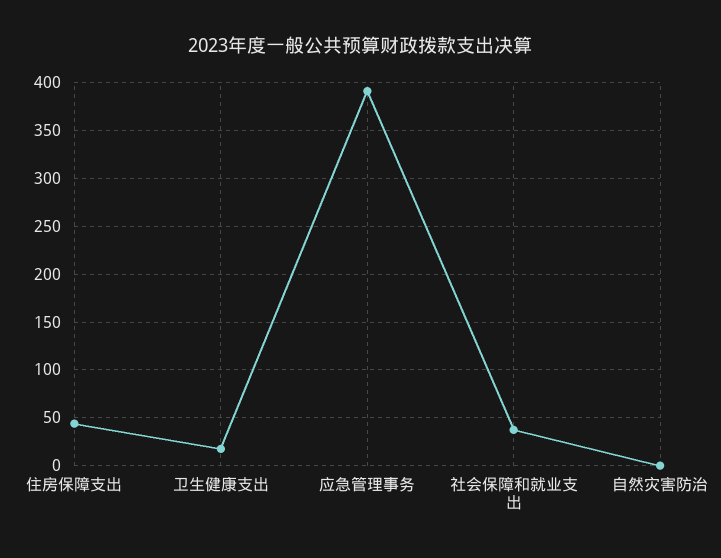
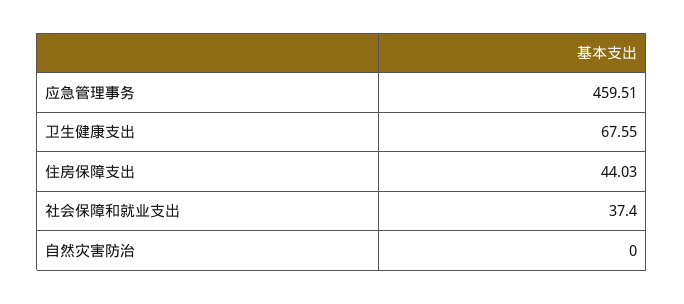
卫生健康支出: 20 -> 67.55
应急管理事务: 390 -> 459.51

